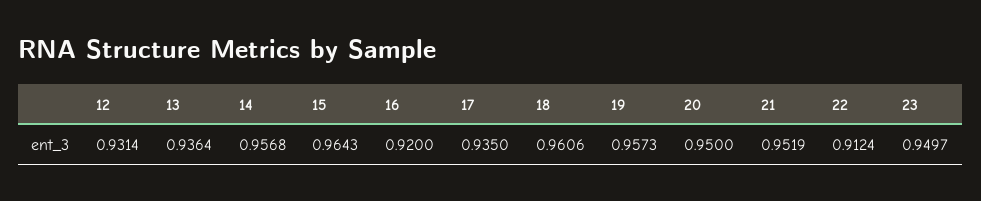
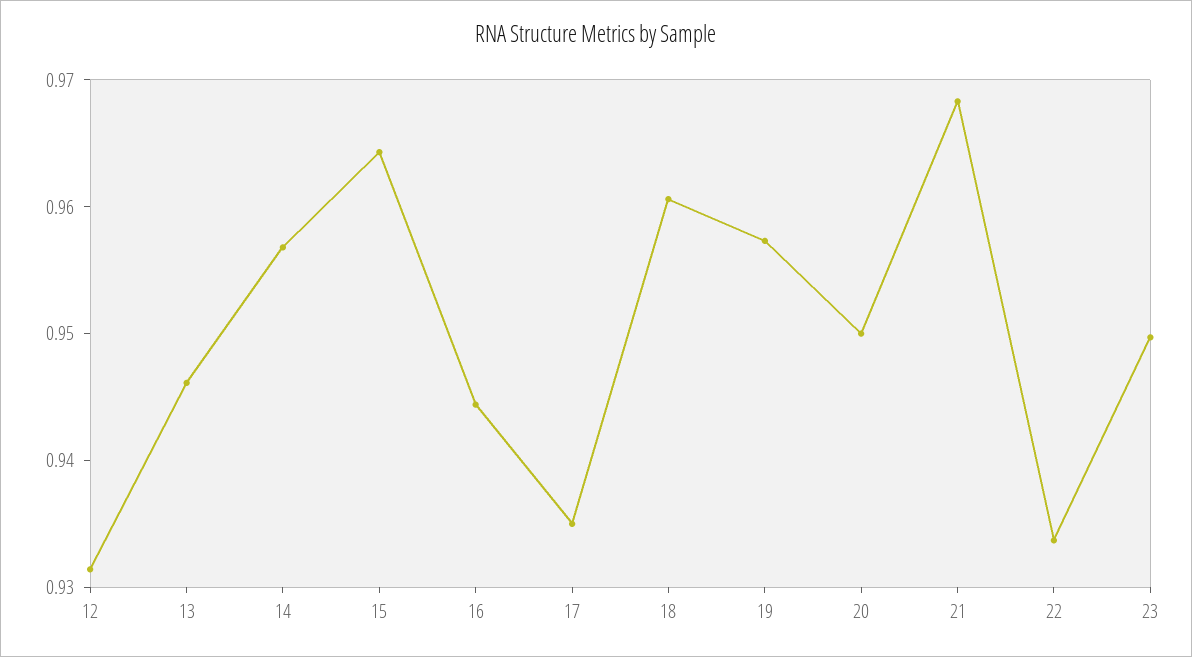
13: 0.9364 -> 0.946
16: 0.92 -> 0.944
21: 0.9519 -> 0.968
22: 0.9124 -> 0.934

